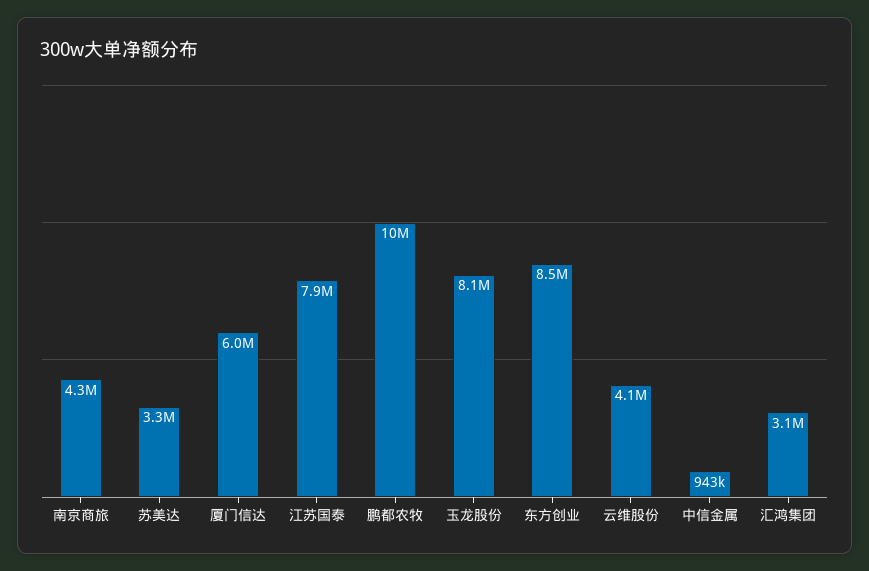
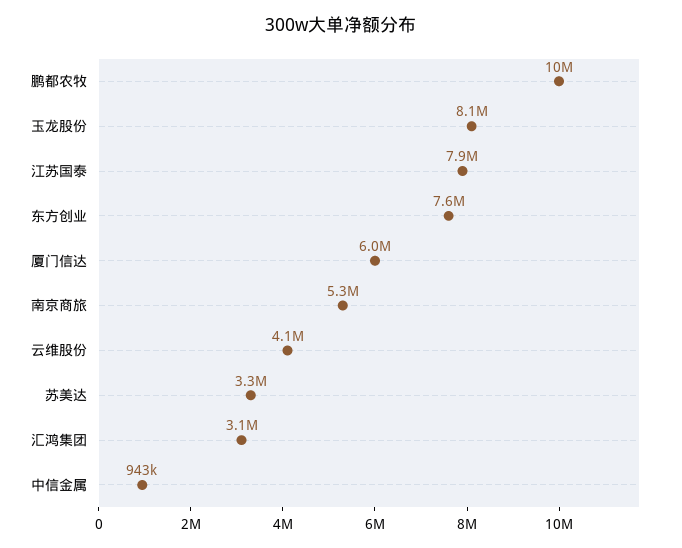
南京商旅: 4300000 -> 5300000
东方创业: 8500000 -> 7600000

